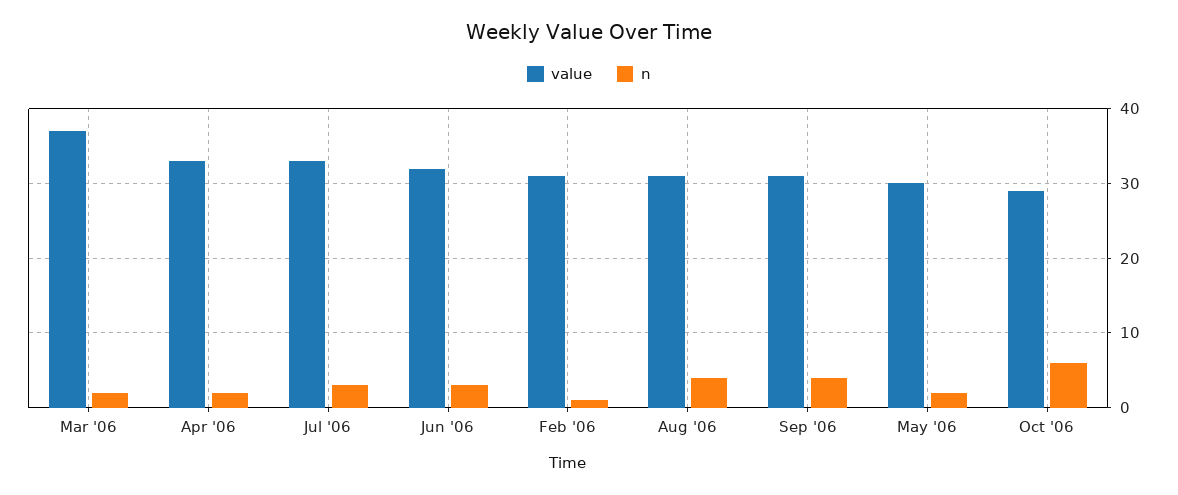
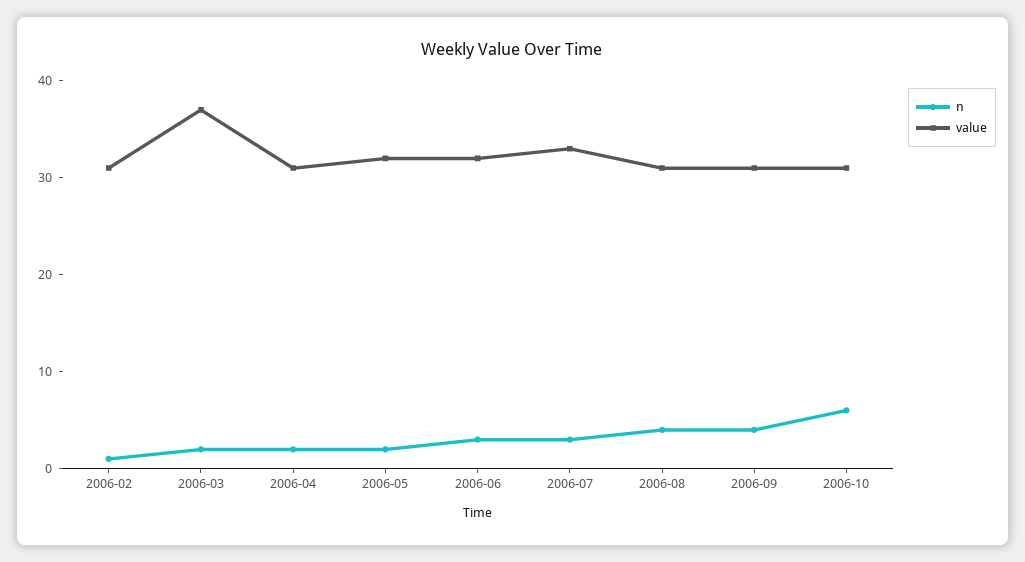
value, Apr '06: 33 -> 31
value, May '06: 30 -> 32
value, Oct '06: 29 -> 31

